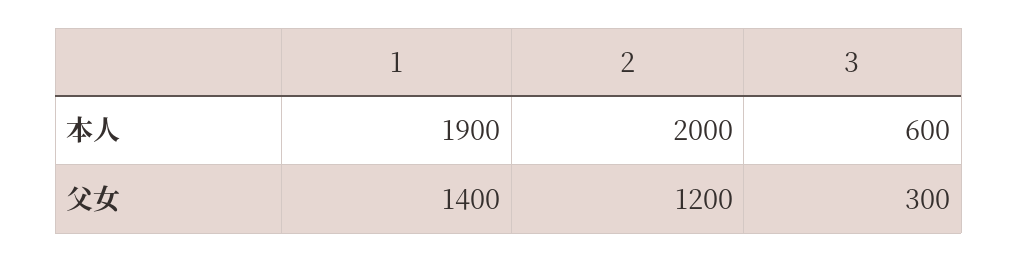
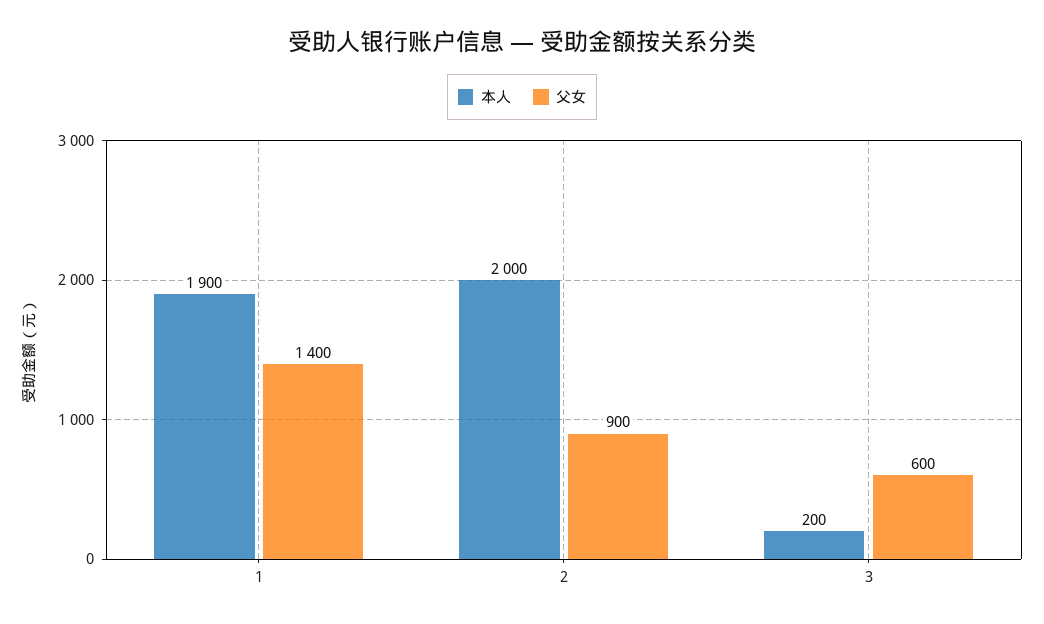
本人, 3: 600 -> 200
父女, 2: 1200 -> 900
父女, 3: 300 -> 600

